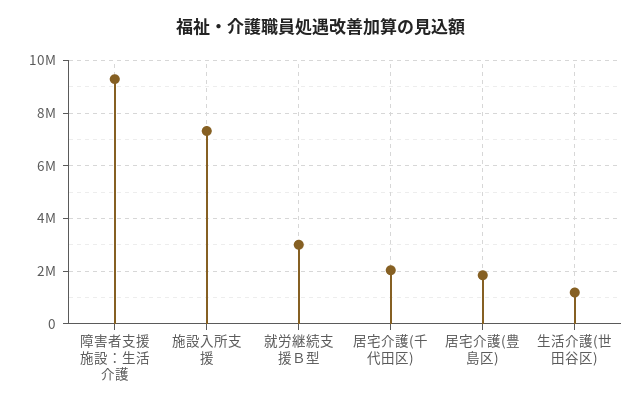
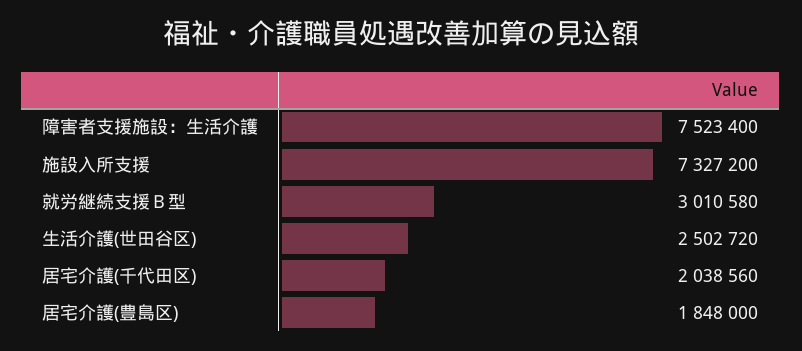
障害者支援施設：生活介護: 9250000 -> 7523400
生活介護(世田谷区): 1250000 -> 2502720

